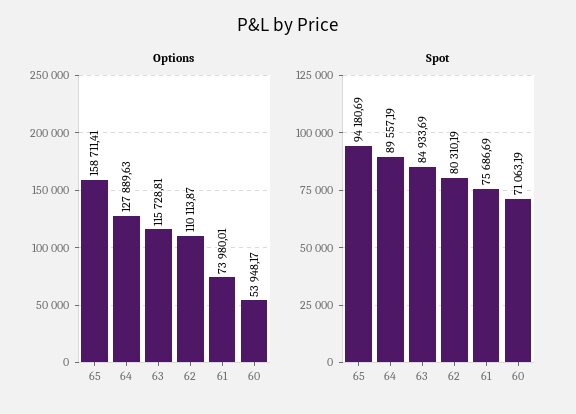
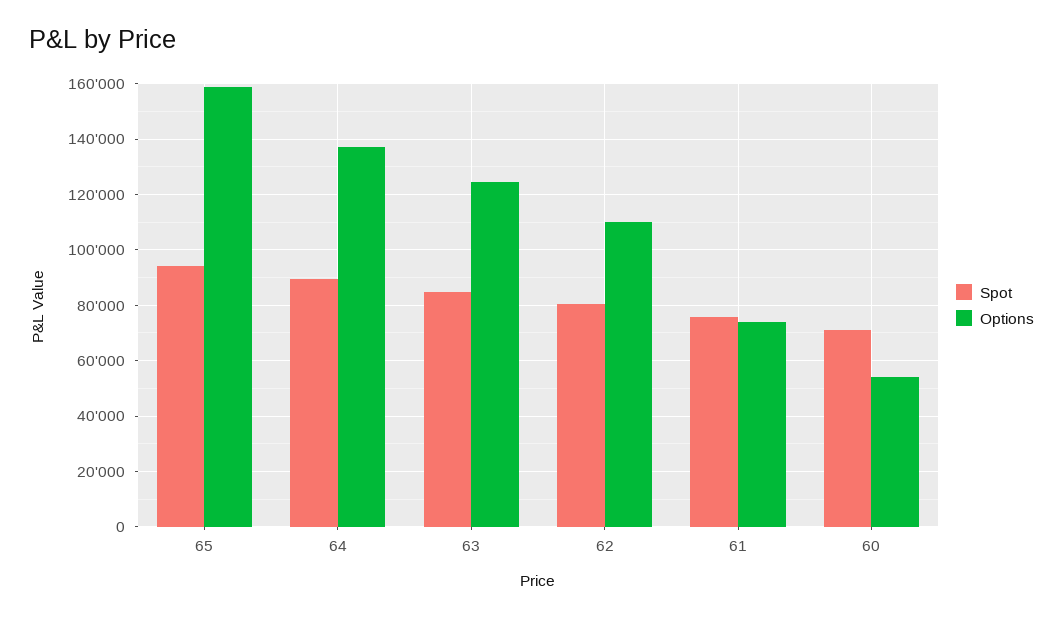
Options, 64: 127889.63 -> 137500
Options, 63: 115728.81 -> 125000

